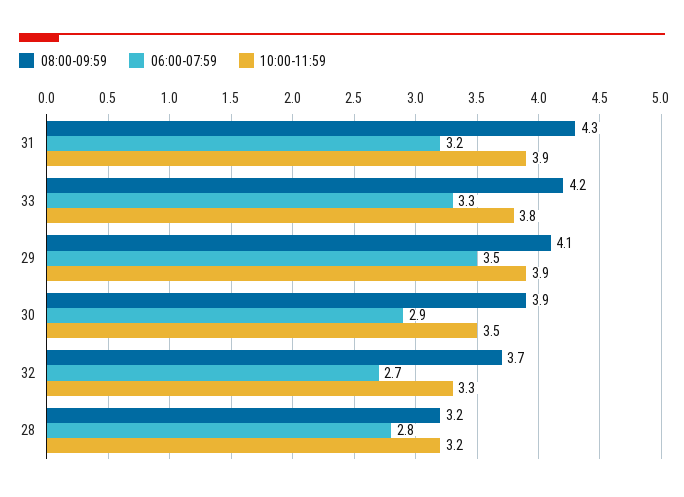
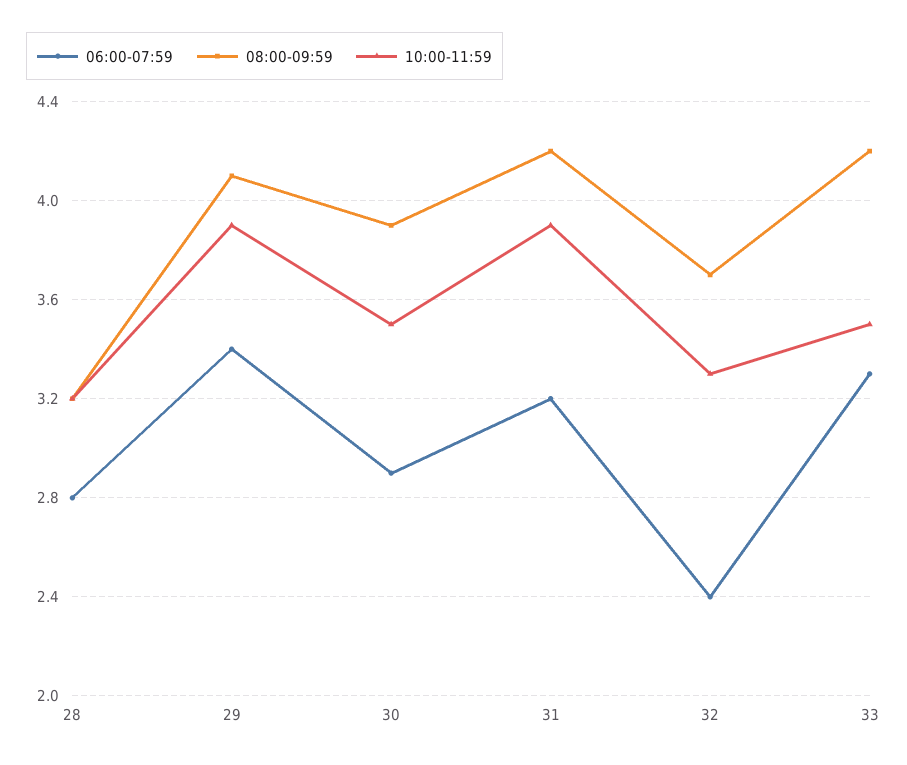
08:00-09:59, 31: 4.3 -> 4.2
10:00-11:59, 33: 3.8 -> 3.5
06:00-07:59, 29: 3.5 -> 3.4
06:00-07:59, 32: 2.7 -> 2.4

